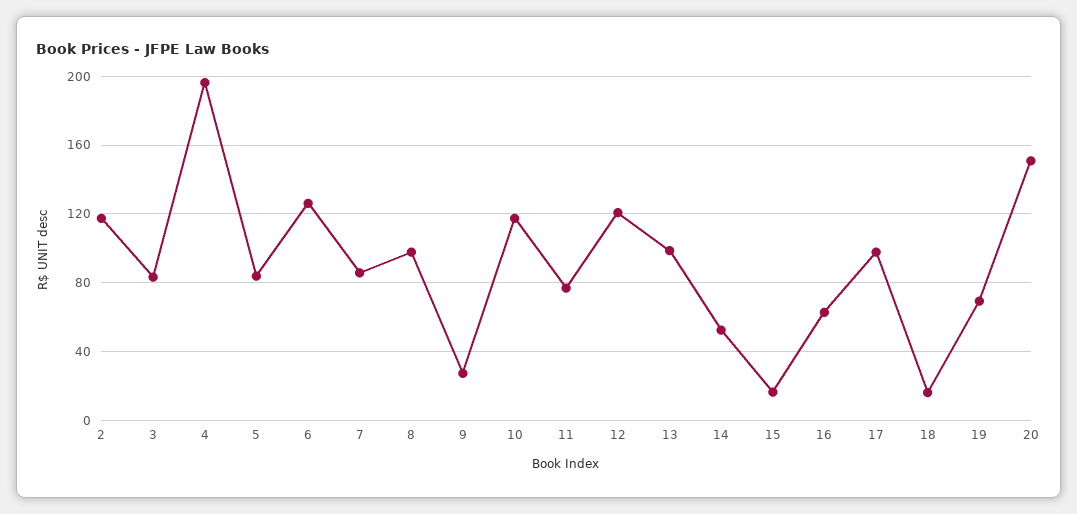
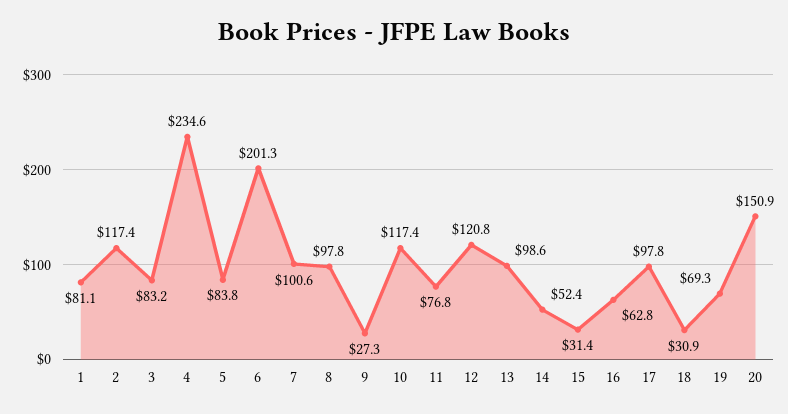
4: 195 -> 234.6
6: 125 -> 201.3
7: 85 -> 100.6
15: 15 -> 31.4
18: 15 -> 30.9
1: none -> 81.1

